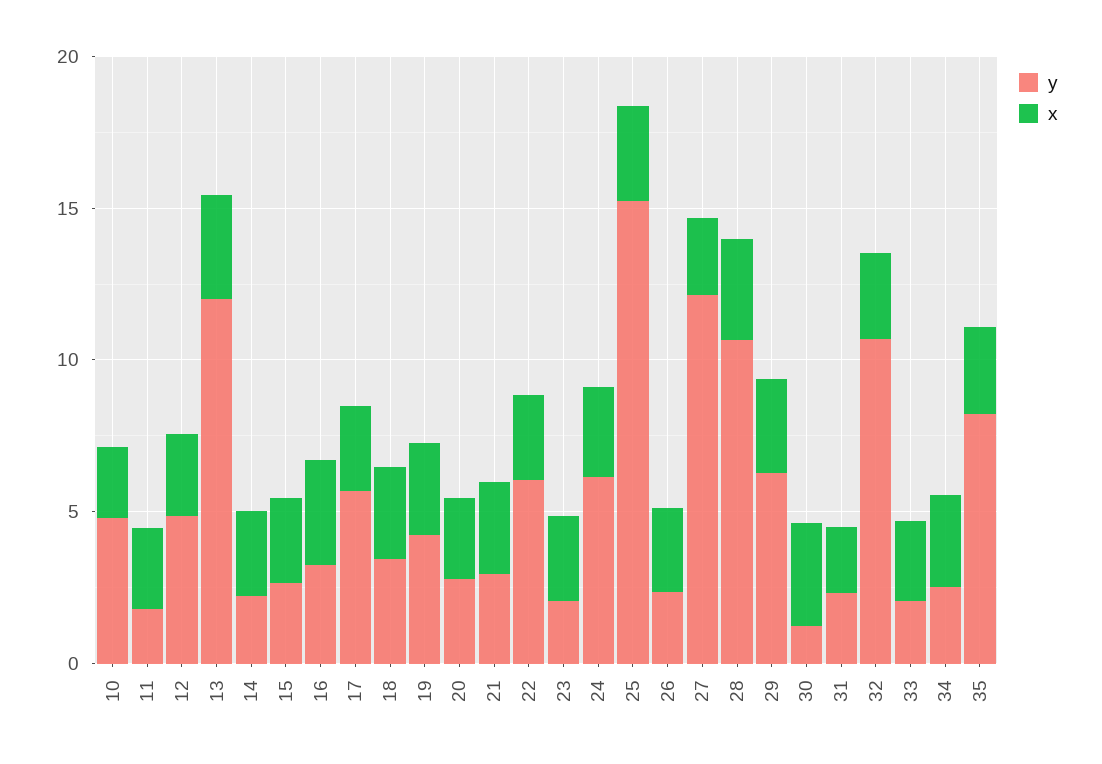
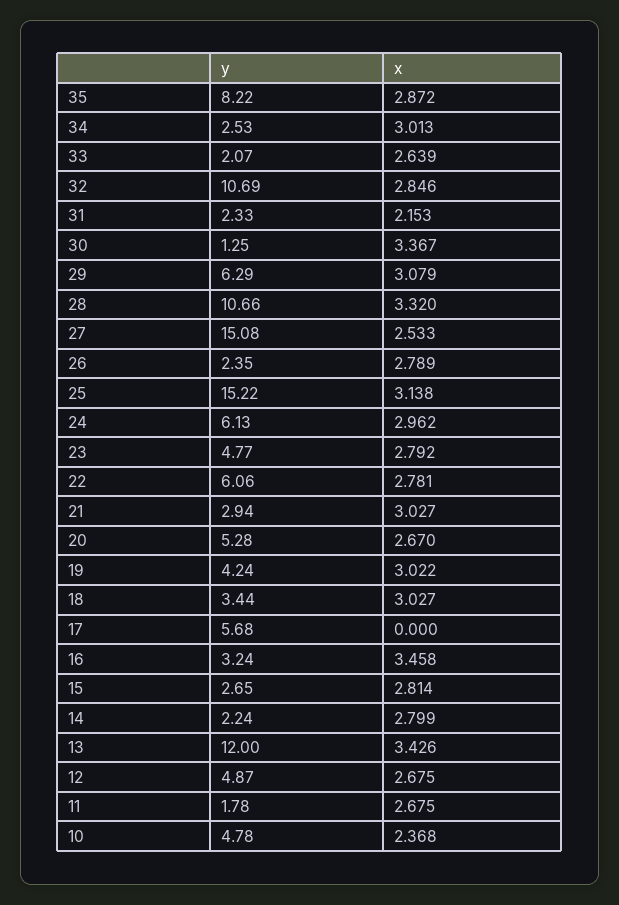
x, 17: 3 -> 0
y, 20: 3 -> 5.28
y, 23: 2 -> 4.77
y, 27: 12 -> 15.08

